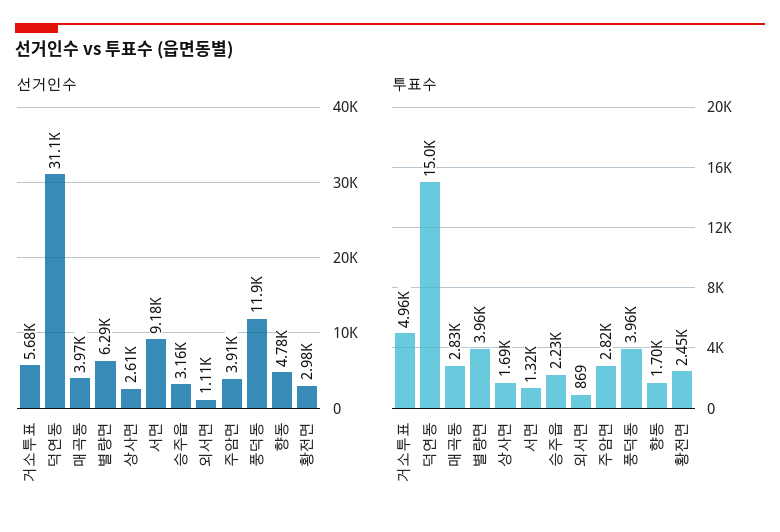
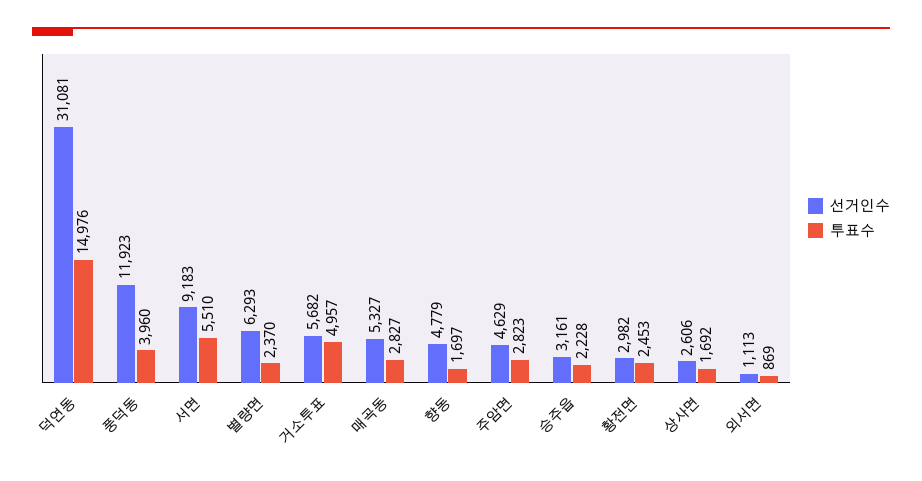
선거인수, 매곡동: 3970 -> 5327
선거인수, 주암면: 3910 -> 4629
투표수, 별량면: 3960 -> 2370
투표수, 서면: 1320 -> 5510

